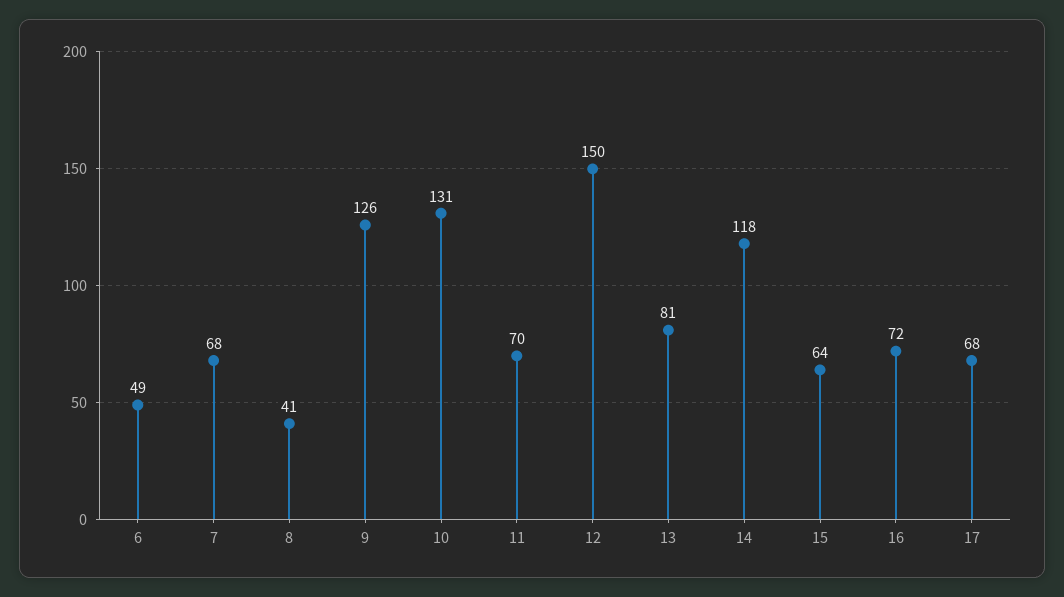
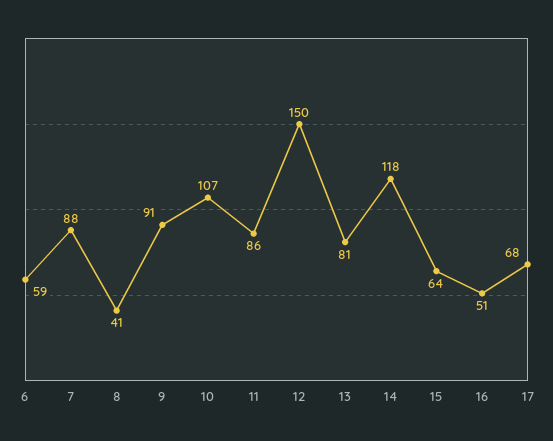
6: 49 -> 59
7: 68 -> 88
9: 126 -> 91
10: 131 -> 107
11: 70 -> 86
16: 72 -> 51

